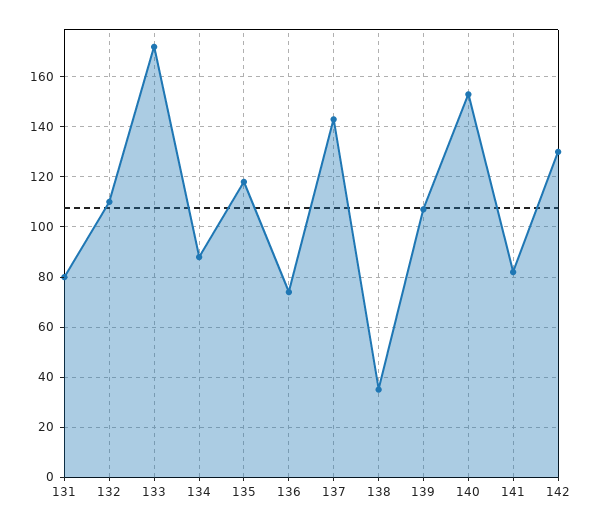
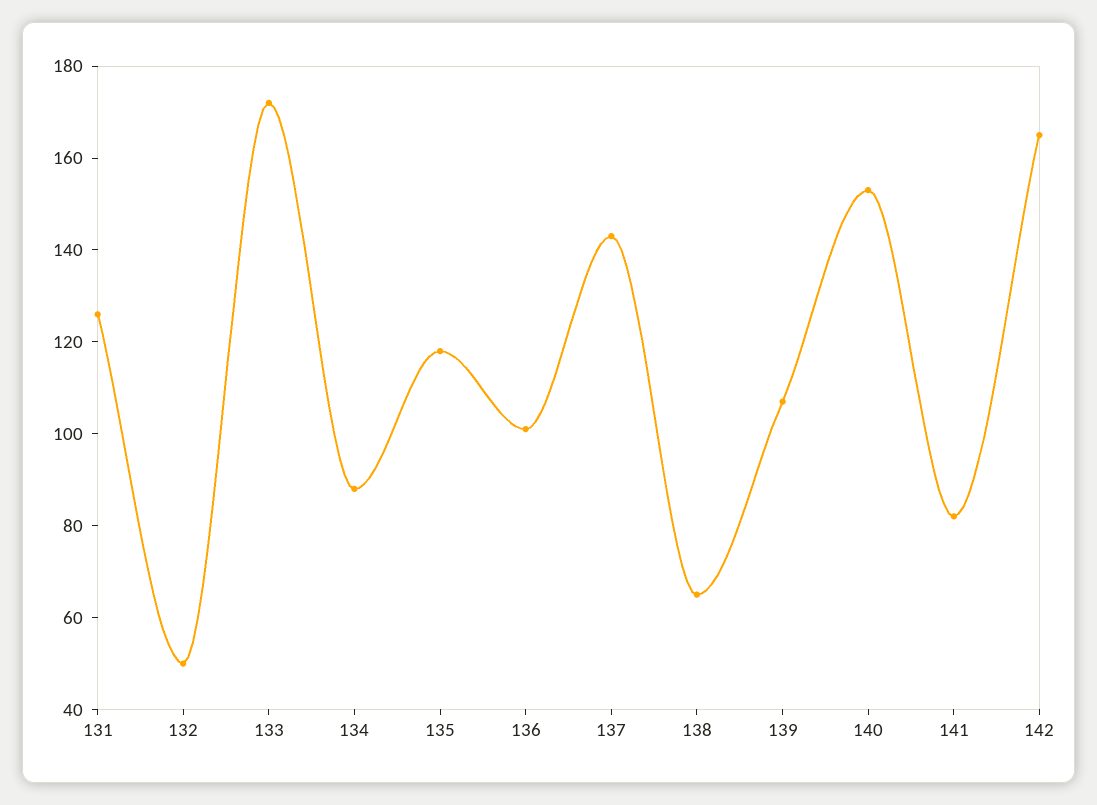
131: 80 -> 125
132: 110 -> 50
136: 75 -> 100
138: 35 -> 65
142: 130 -> 165

